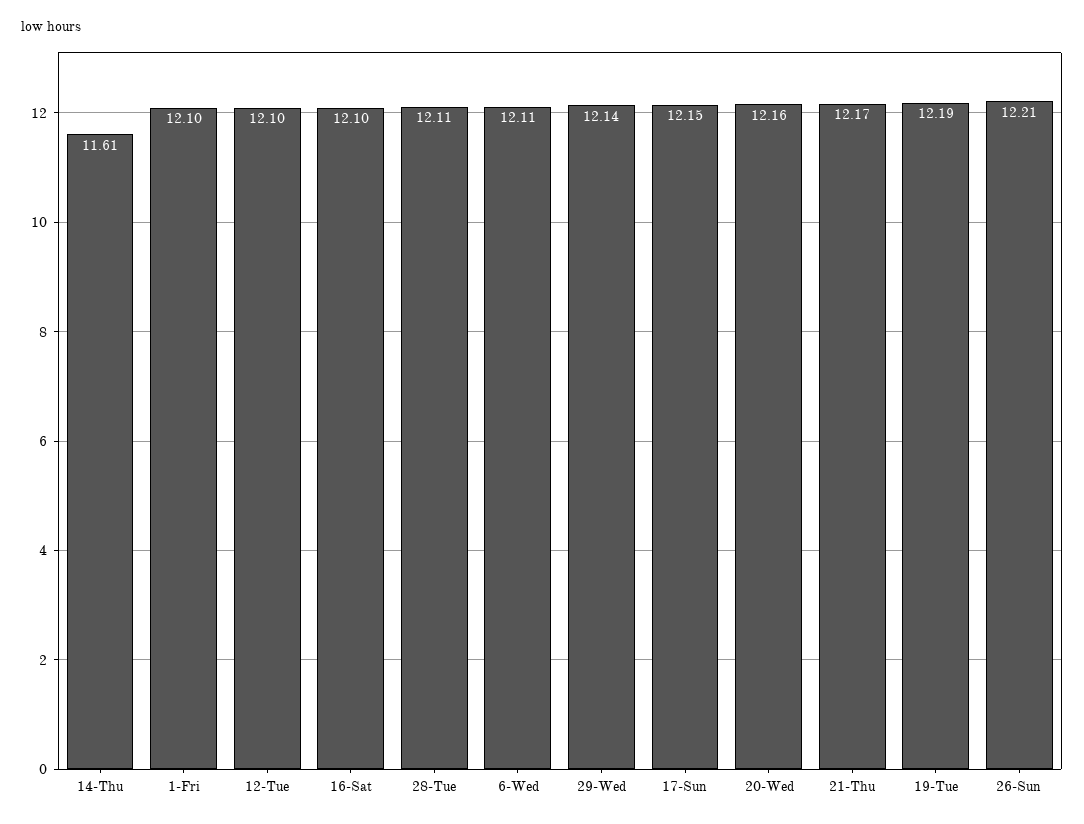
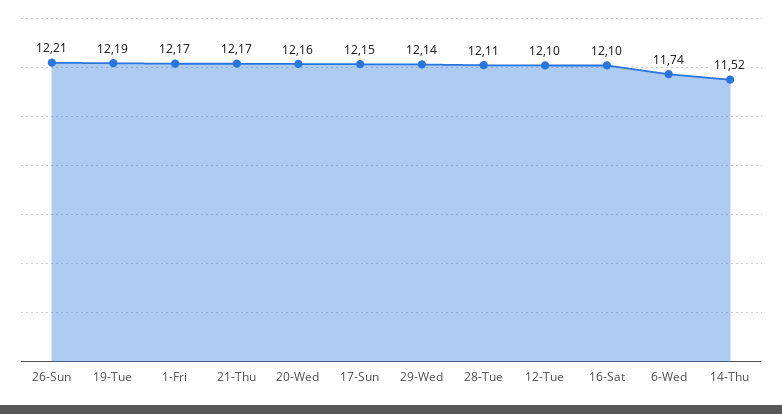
14-Thu: 11.61 -> 11.52
1-Fri: 12.1 -> 12.17
6-Wed: 12.11 -> 11.74

